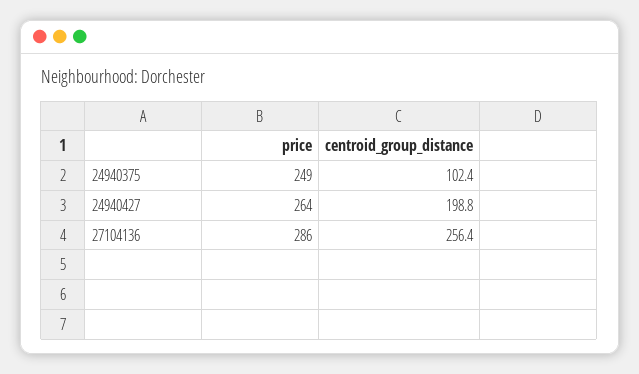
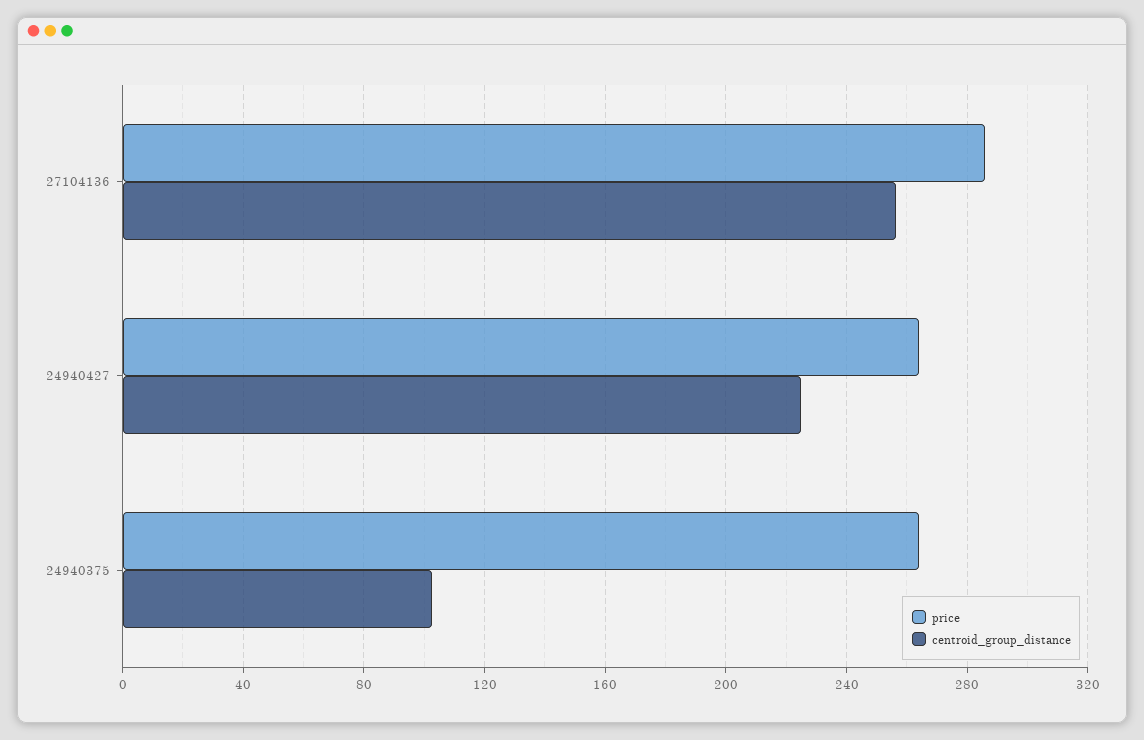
price, 24940375: 249 -> 265
centroid_group_distance, 24940427: 198.8 -> 225

